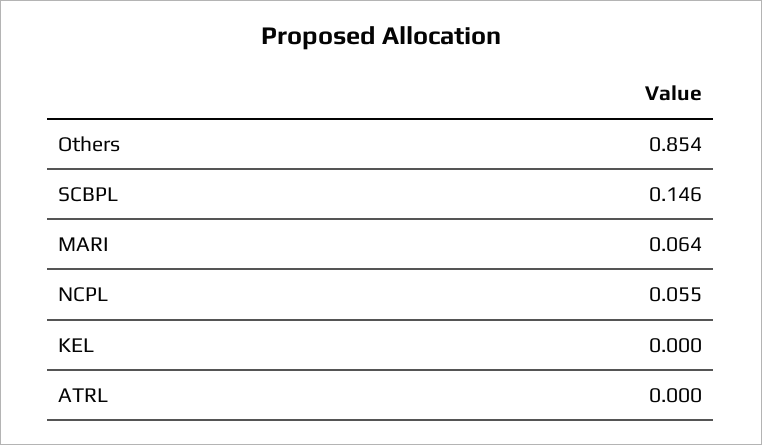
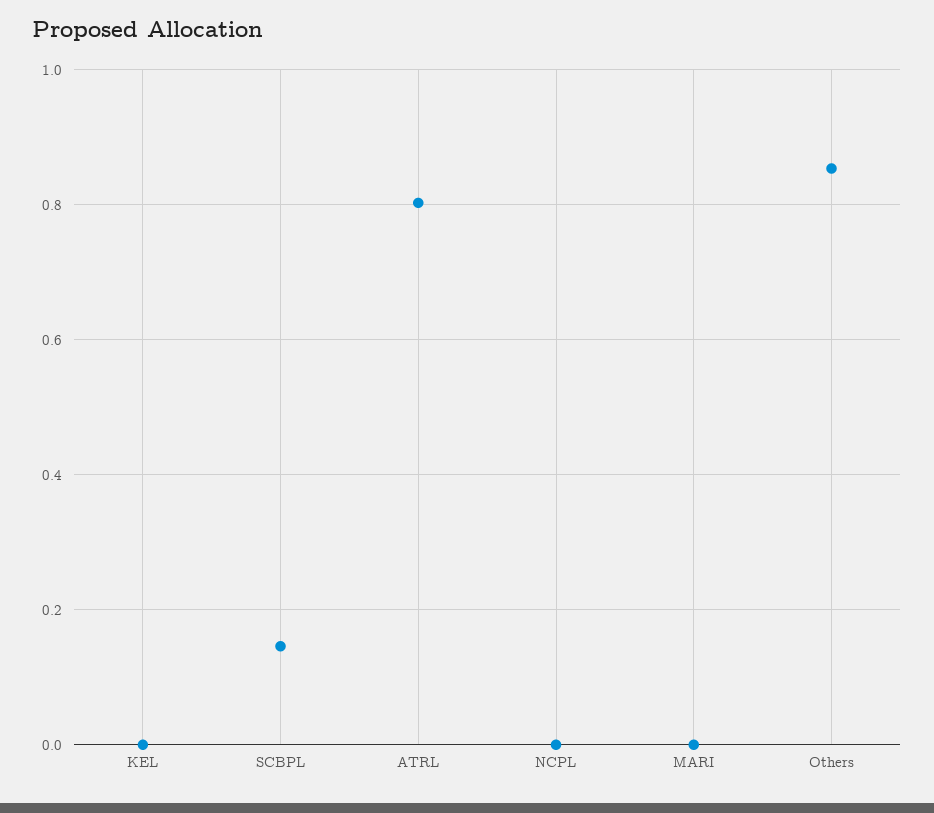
MARI: 0.064 -> 0
NCPL: 0.055 -> 0
ATRL: 0 -> 0.8

